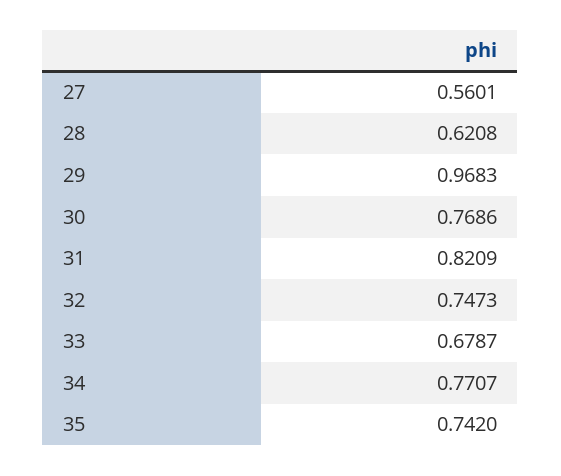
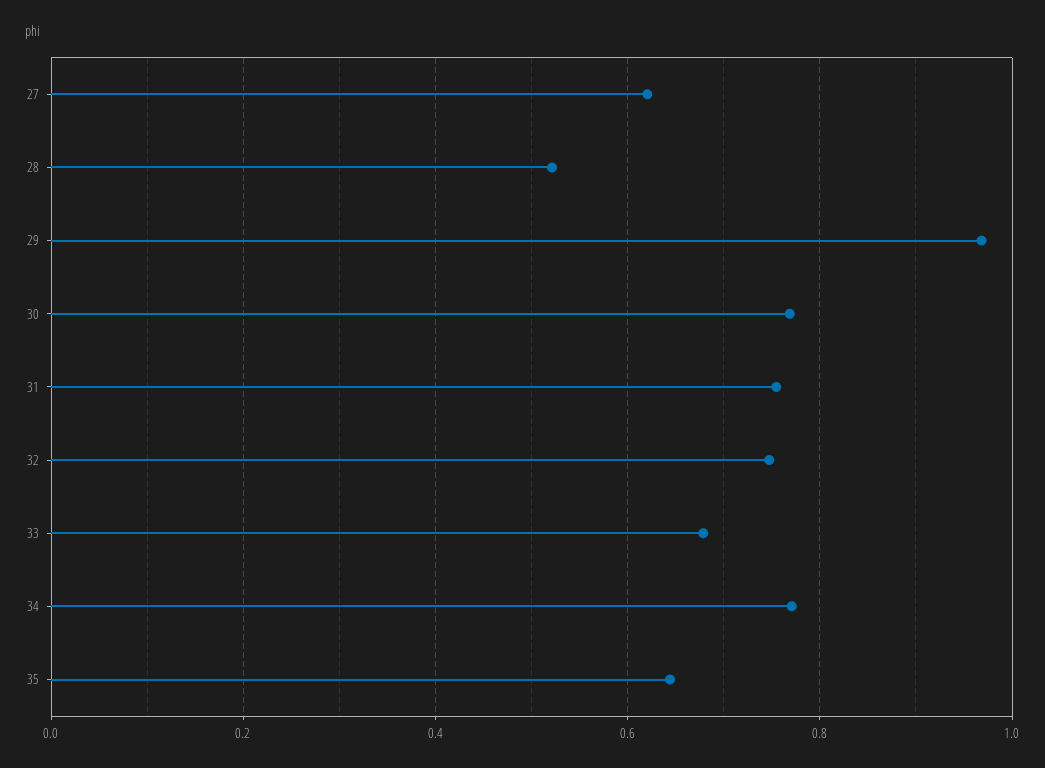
27: 0.5601 -> 0.62
28: 0.6208 -> 0.52
31: 0.8209 -> 0.76
35: 0.742 -> 0.64

